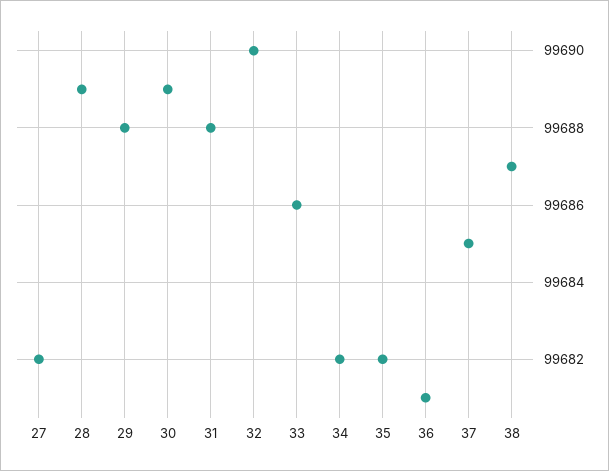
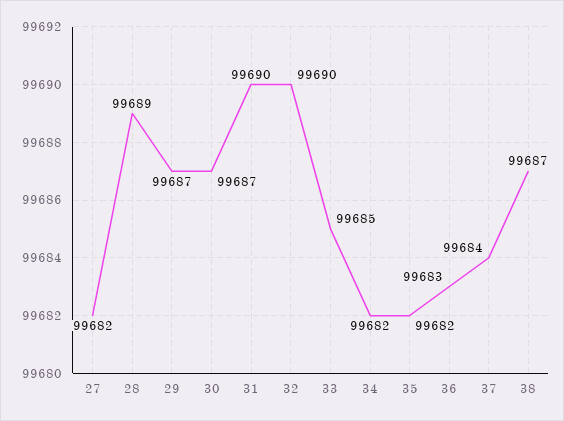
29: 99688 -> 99687
30: 99689 -> 99687
31: 99688 -> 99690
33: 99686 -> 99685
36: 99681 -> 99683
37: 99685 -> 99684

